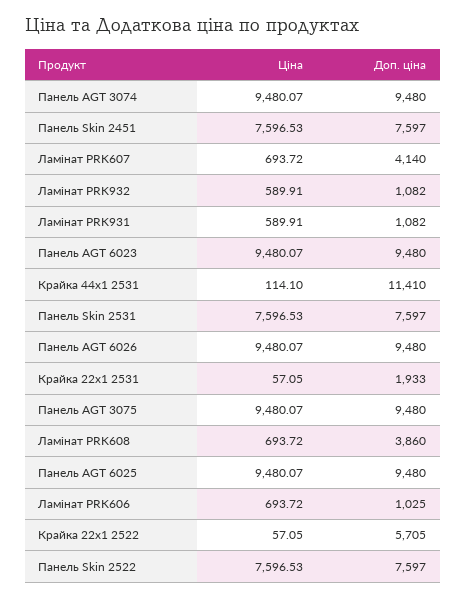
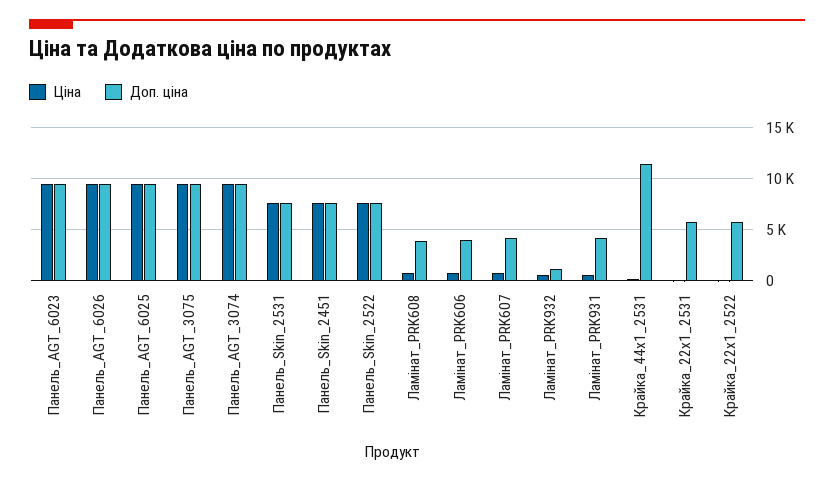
Доп. ціна, Ламінат PRK931: 1082 -> 4000
Доп. ціна, Крайка 22x1 2531: 1933 -> 6000
Доп. ціна, Ламінат PRK606: 1025 -> 4000

